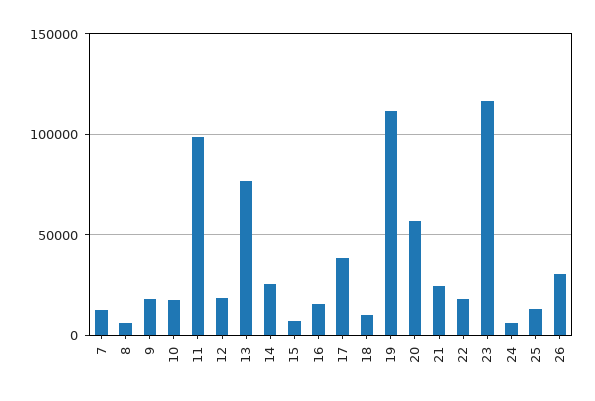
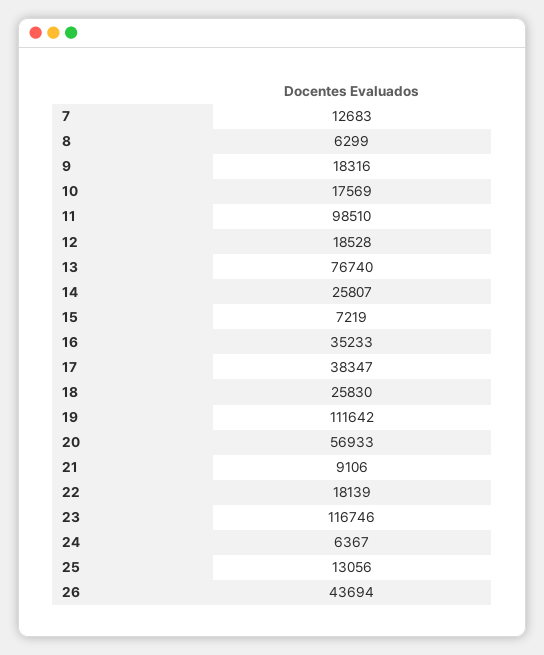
16: 15000 -> 35233
18: 10000 -> 25830
21: 25000 -> 9106
26: 30000 -> 43694

